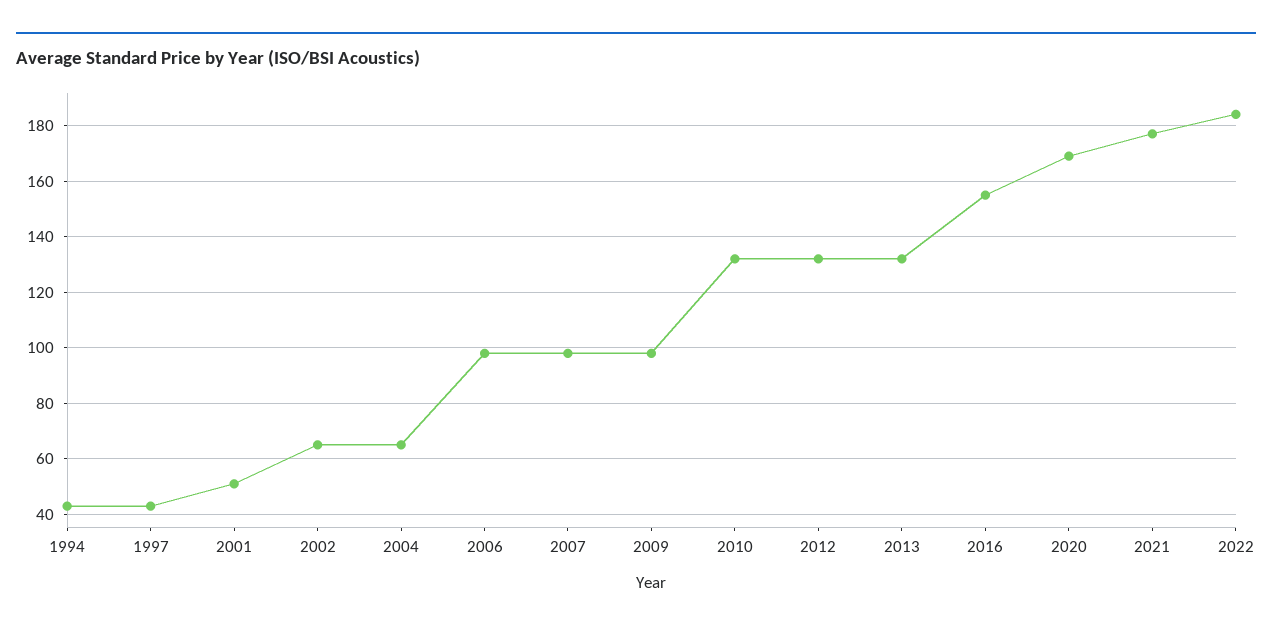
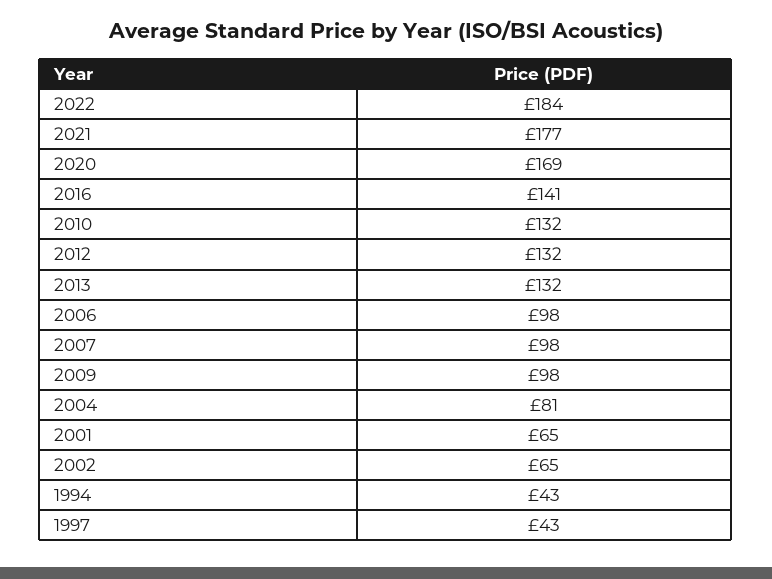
2001: 50 -> 65
2004: 65 -> 81
2016: 155 -> 141

